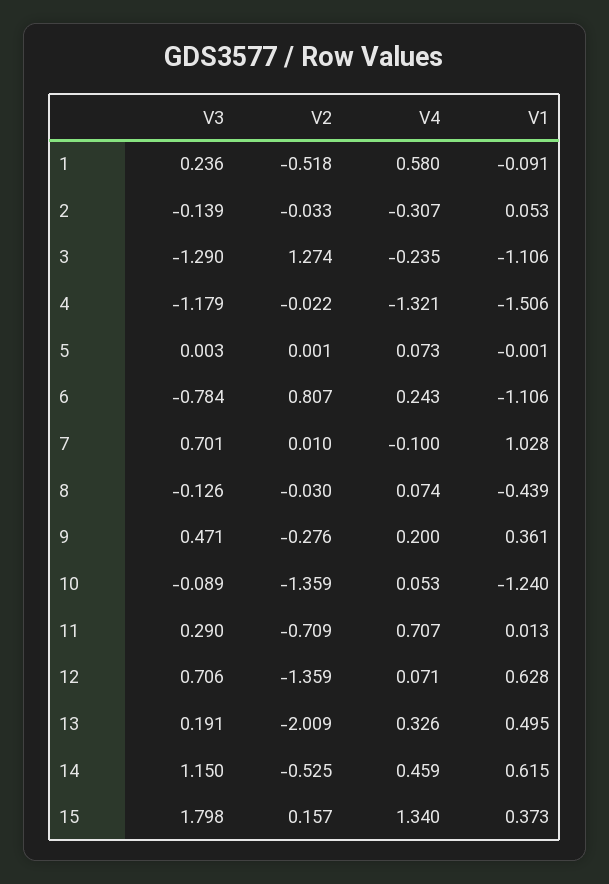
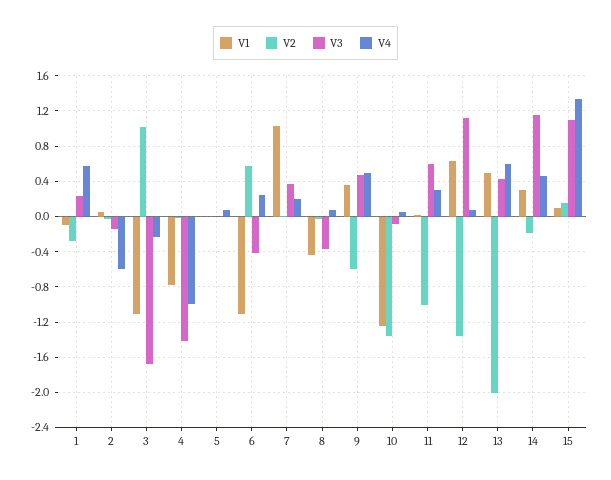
V2, 1: -0.518 -> -0.3
V4, 2: -0.307 -> -0.6
V3, 3: -1.29 -> -1.7
V2, 3: 1.274 -> 1
V3, 4: -1.179 -> -1.4
V4, 4: -1.321 -> -1
V1, 4: -1.506 -> -0.8
V3, 6: -0.784 -> -0.4
V2, 6: 0.807 -> 0.6
V3, 7: 0.701 -> 0.4
V4, 7: -0.1 -> 0.2
V3, 8: -0.126 -> -0.4
V2, 9: -0.276 -> -0.6
V4, 9: 0.2 -> 0.5
V3, 11: 0.29 -> 0.6
V2, 11: -0.709 -> -1
V4, 11: 0.707 -> 0.3
V3, 12: 0.706 -> 1.1
V3, 13: 0.191 -> 0.4
V4, 13: 0.326 -> 0.6
V2, 14: -0.525 -> -0.2
V1, 14: 0.615 -> 0.3
V3, 15: 1.798 -> 1.1
V1, 15: 0.373 -> 0.1

